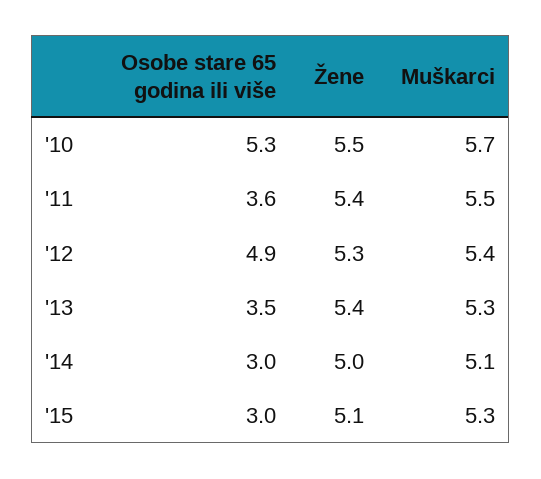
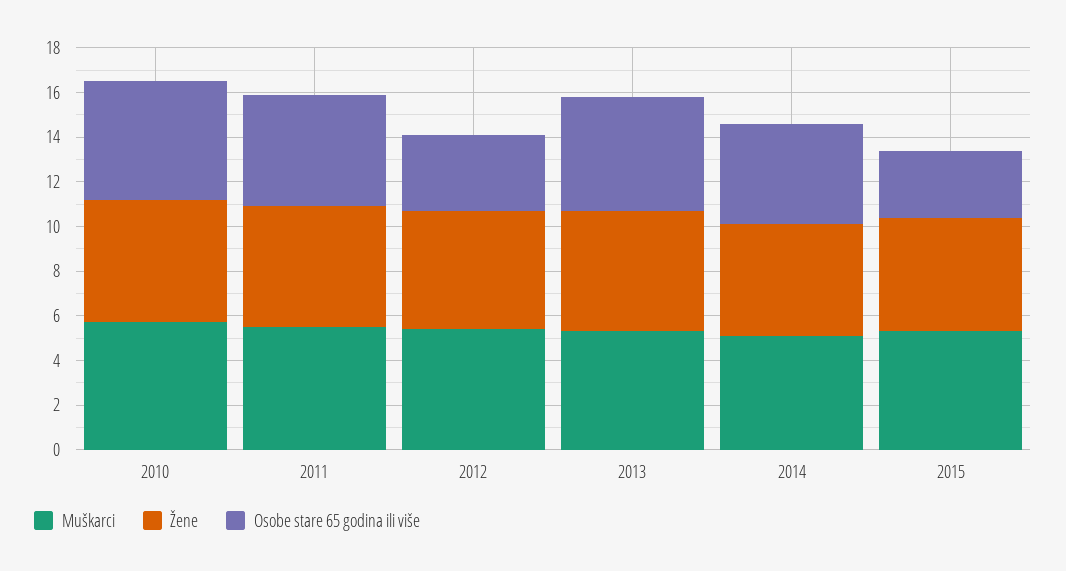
Osobe stare 65 godina ili više, '11: 3.6 -> 5
Osobe stare 65 godina ili više, '12: 4.9 -> 3.5
Osobe stare 65 godina ili više, '13: 3.5 -> 5
Osobe stare 65 godina ili više, '14: 3 -> 4.5

